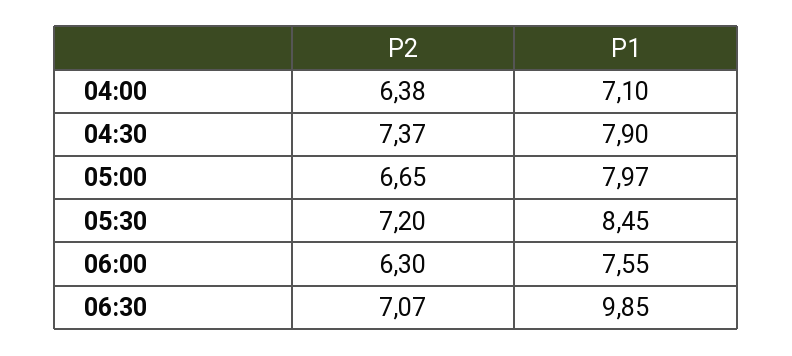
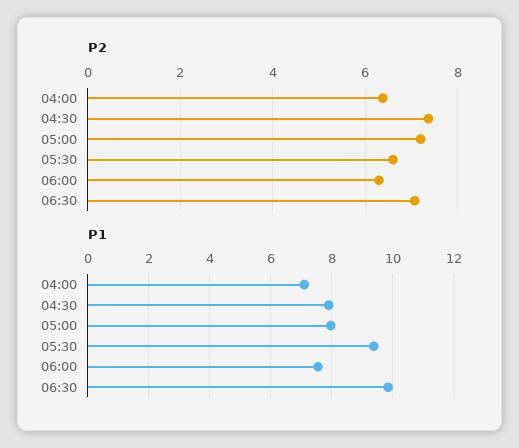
P2, 05:00: 6.65 -> 7.2
P2, 05:30: 7.2 -> 6.6
P1, 05:30: 8.45 -> 9.4

